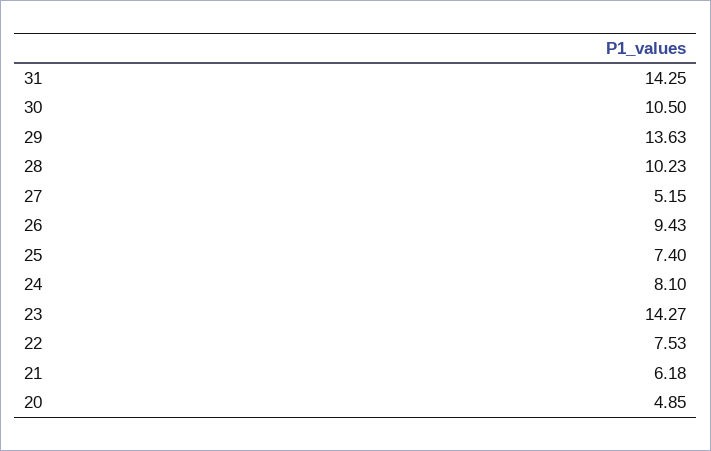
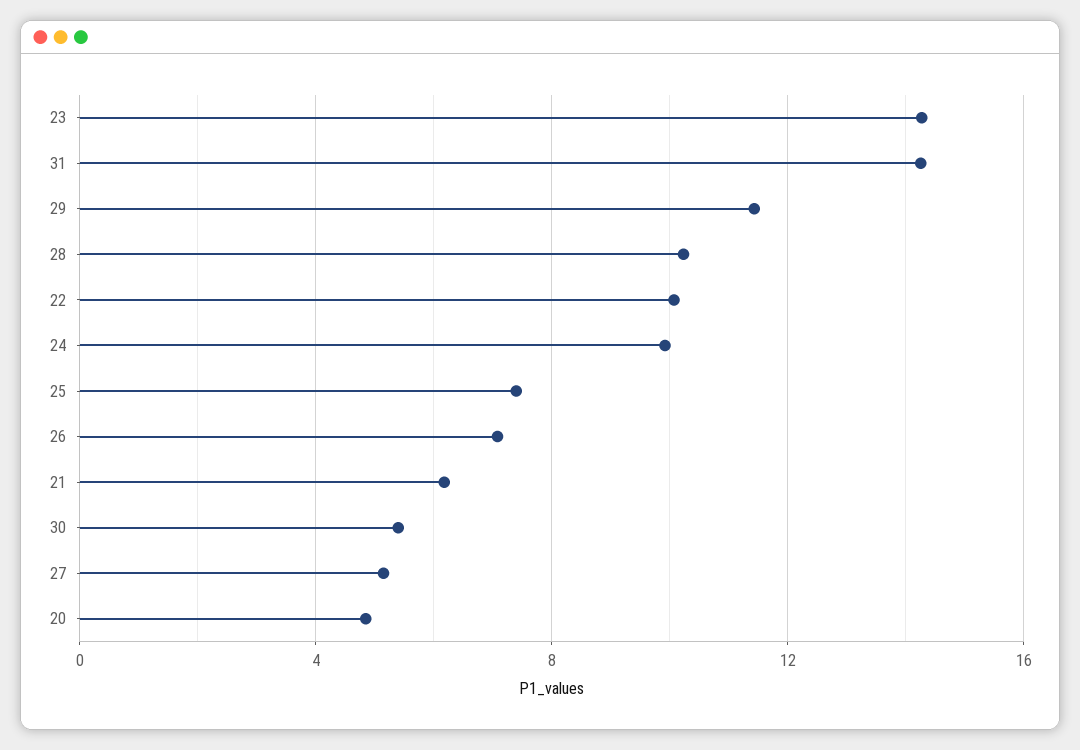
30: 10.5 -> 5.5
29: 13.63 -> 11.5
26: 9.43 -> 7
24: 8.1 -> 10
22: 7.53 -> 10

